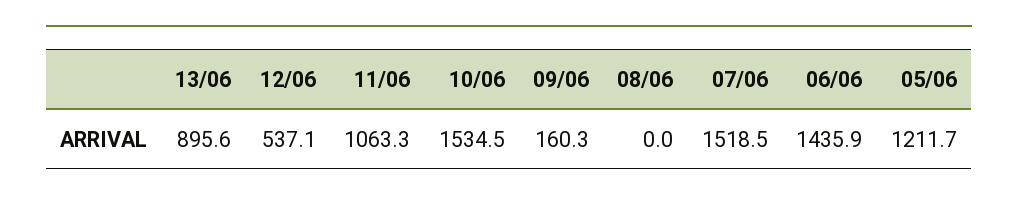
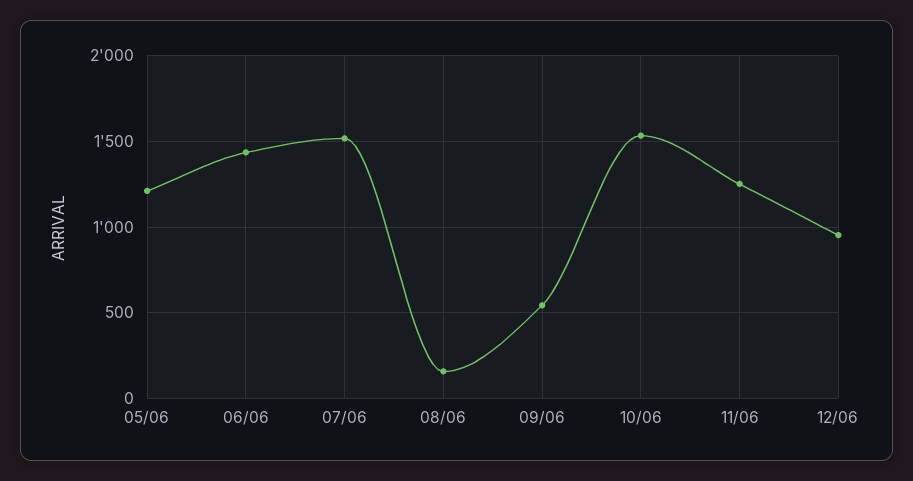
13/06: 895.6 -> none
12/06: 537.1 -> 950
11/06: 1063.3 -> 1250
09/06: 160.3 -> 550
08/06: 0 -> 150

